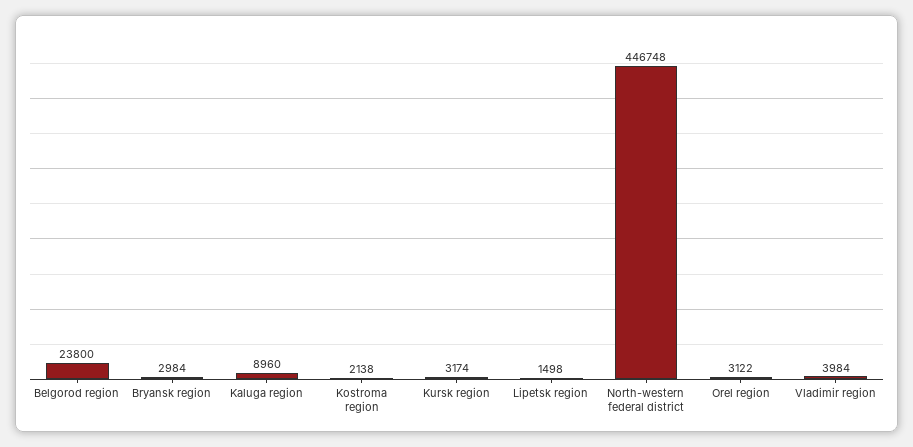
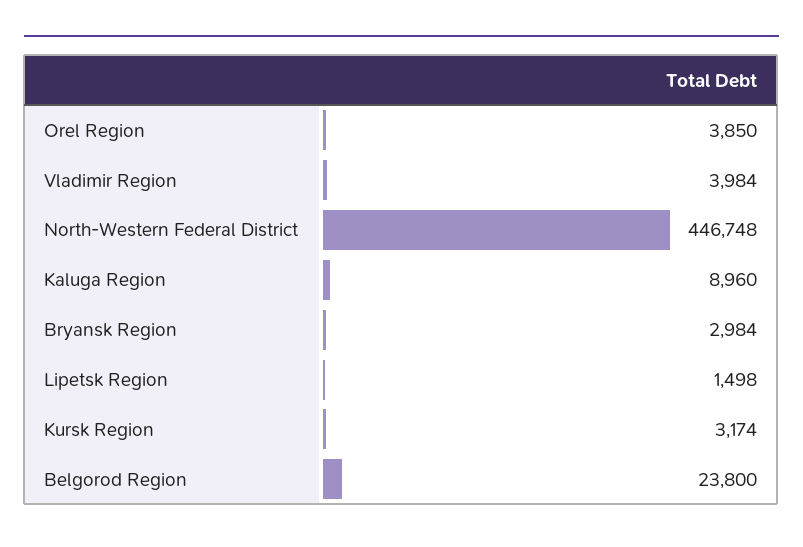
Kostroma region: 2138 -> none
Orel region: 3122 -> 3850

